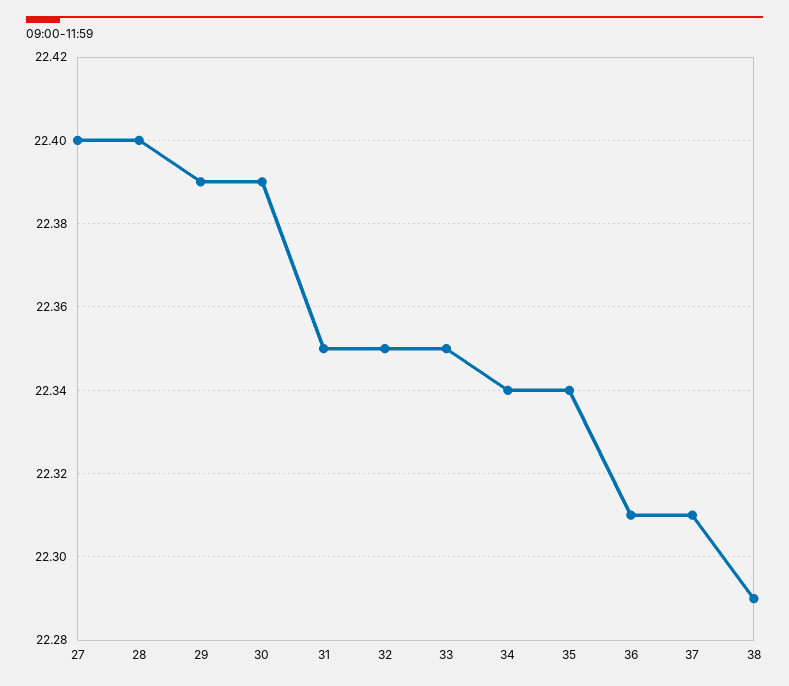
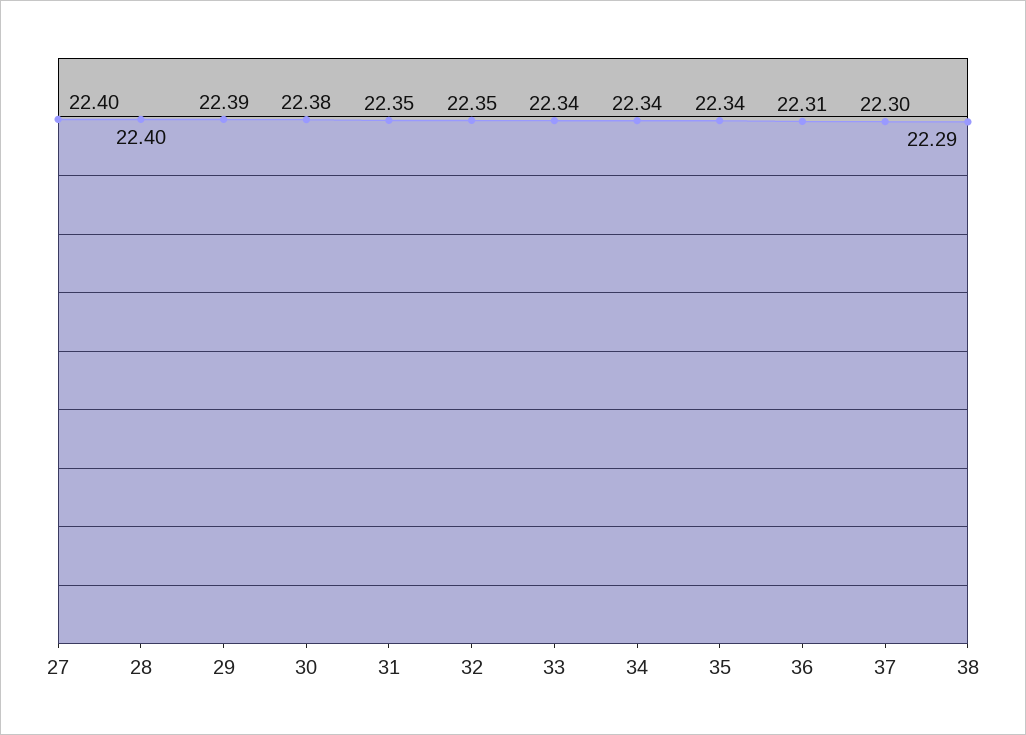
30: 22.39 -> 22.38
33: 22.35 -> 22.34
37: 22.31 -> 22.3

